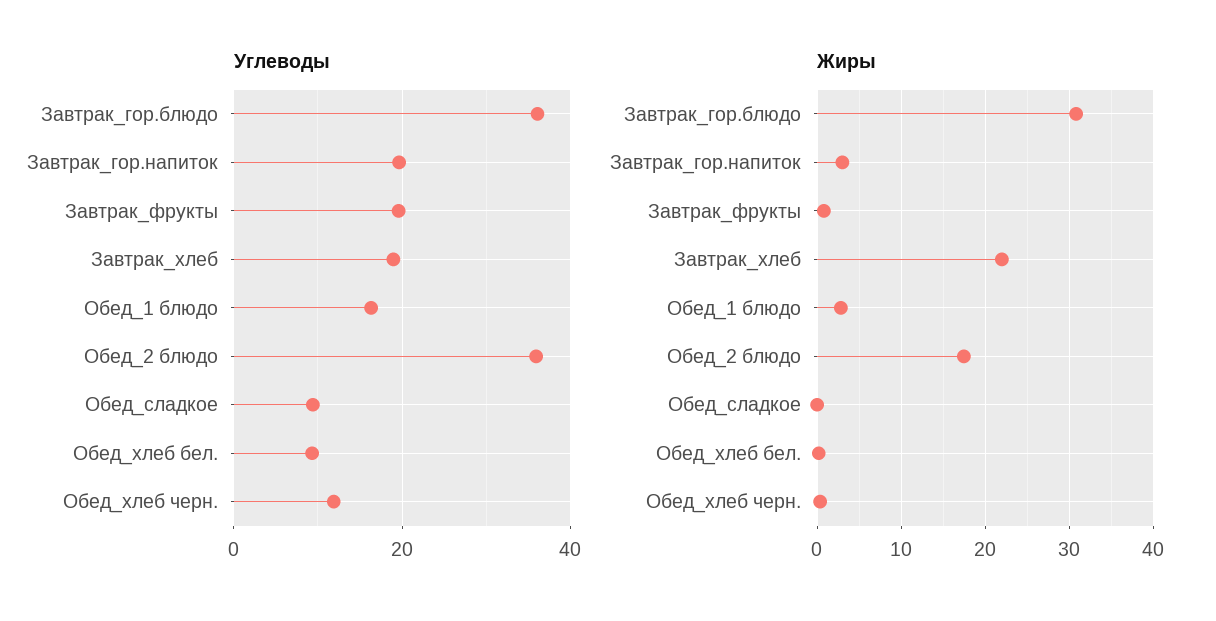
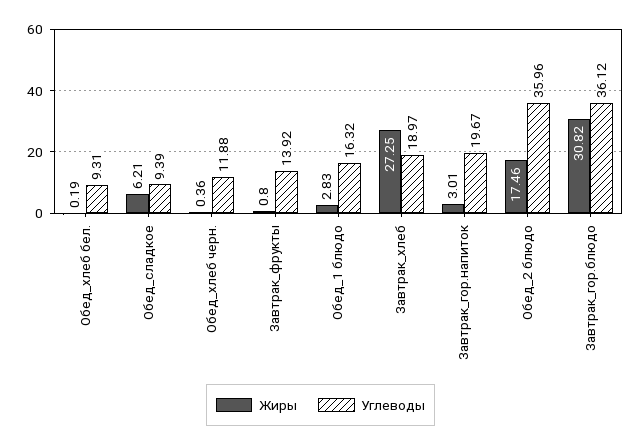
Углеводы, Завтрак_фрукты: 20 -> 13.92
Жиры, Завтрак_хлеб: 22 -> 27.25
Жиры, Обед_сладкое: 0 -> 6.21

